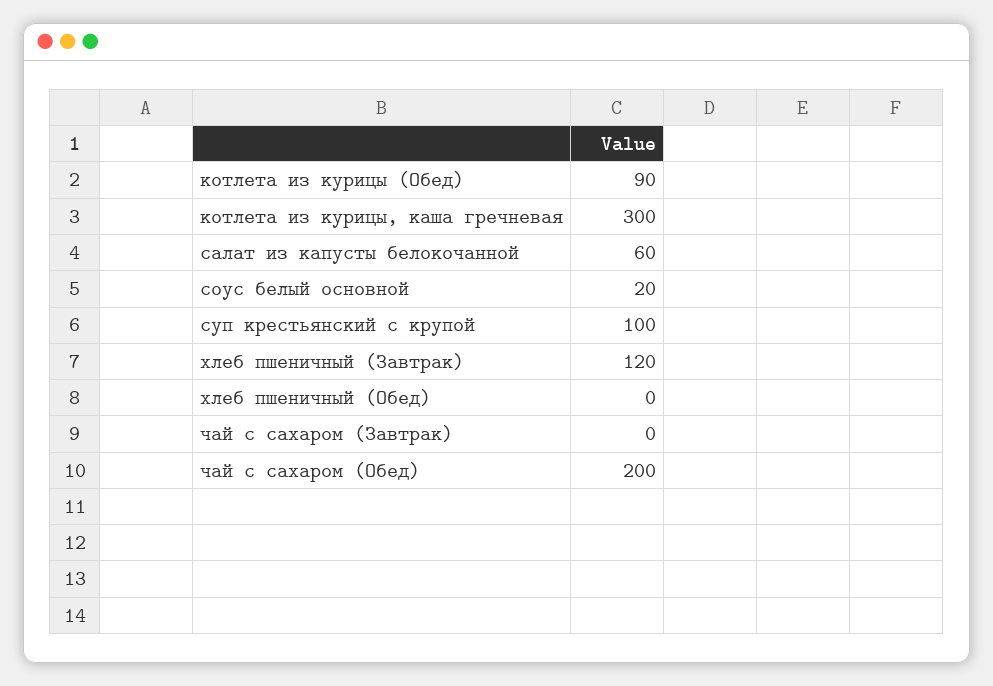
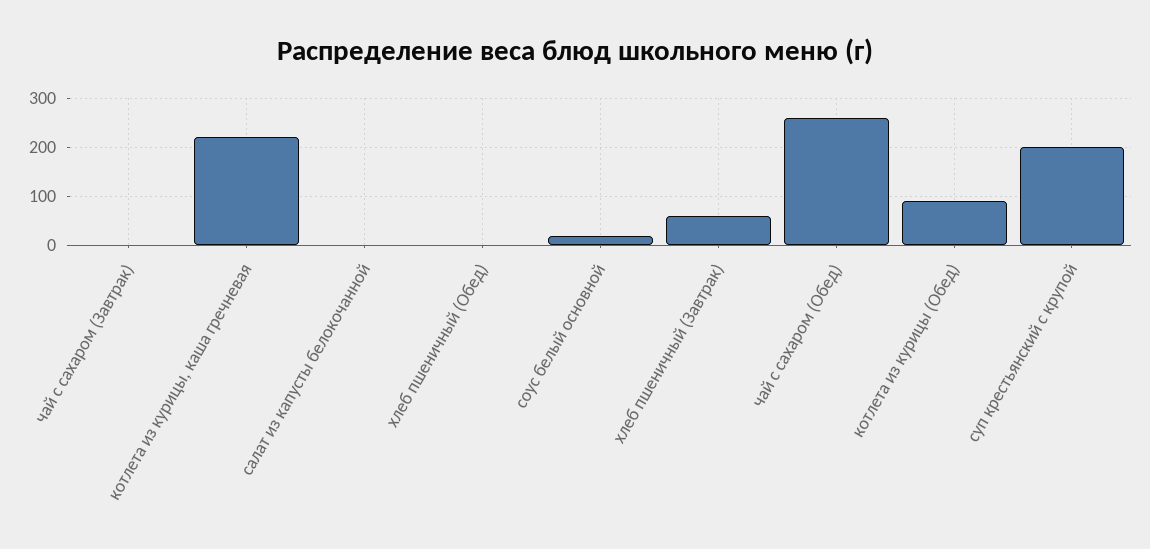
котлета из курицы, каша гречневая: 300 -> 220
салат из капусты белокочанной: 60 -> 0
суп крестьянский с крупой: 100 -> 200
хлеб пшеничный (Завтрак): 120 -> 60
чай с сахаром (Обед): 200 -> 260

